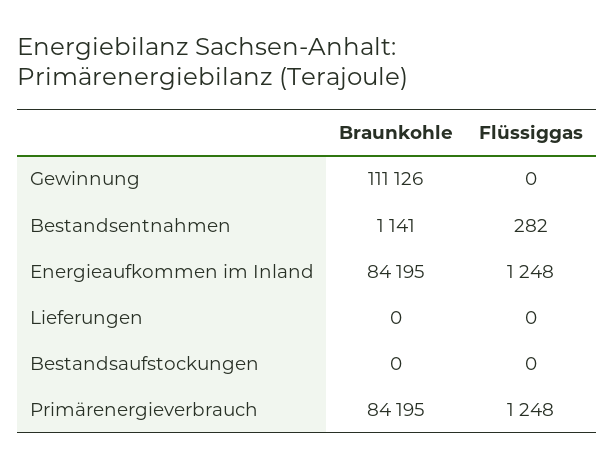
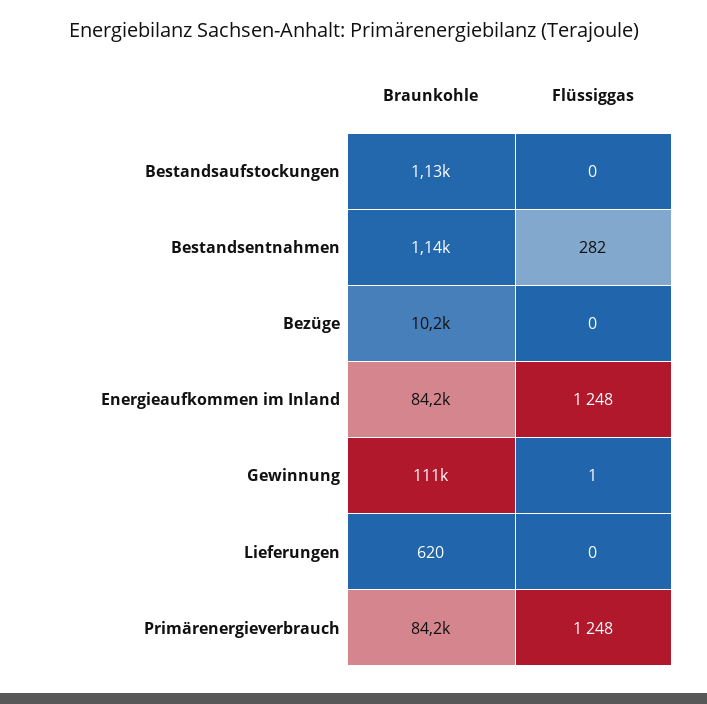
Flüssiggas, Gewinnung: 0 -> 1
Braunkohle, Lieferungen: 0 -> 620
Braunkohle, Bestandsaufstockungen: 0 -> 1130
Braunkohle, Bezüge: none -> 10200
Flüssiggas, Bezüge: none -> 0

